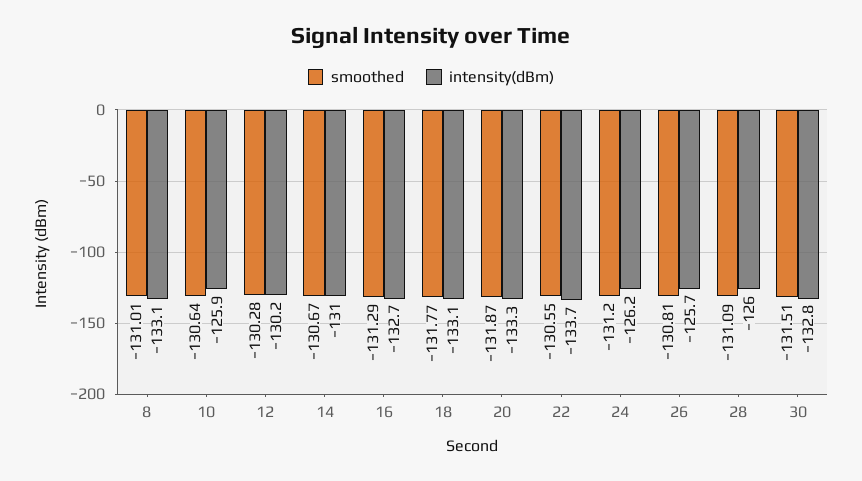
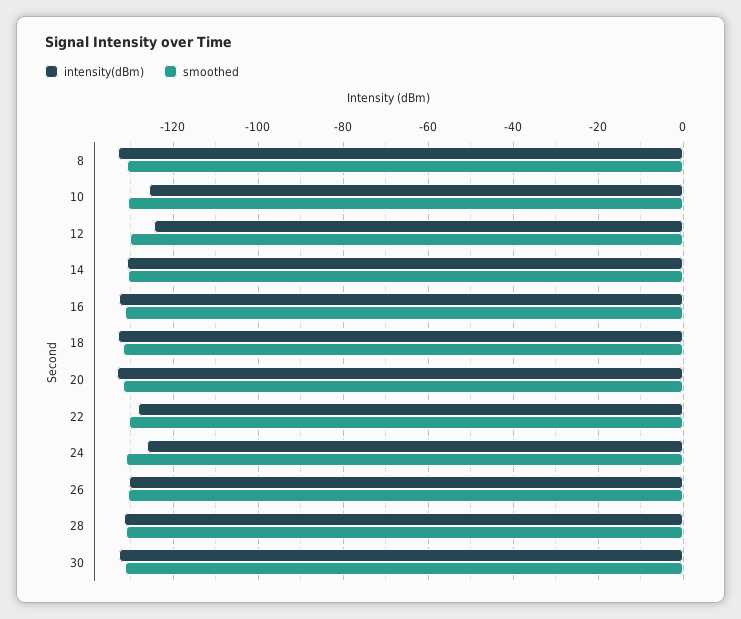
intensity(dBm), 12: -130.2 -> -124
intensity(dBm), 22: -133.7 -> -128
intensity(dBm), 26: -125.7 -> -130
intensity(dBm), 28: -126 -> -132

